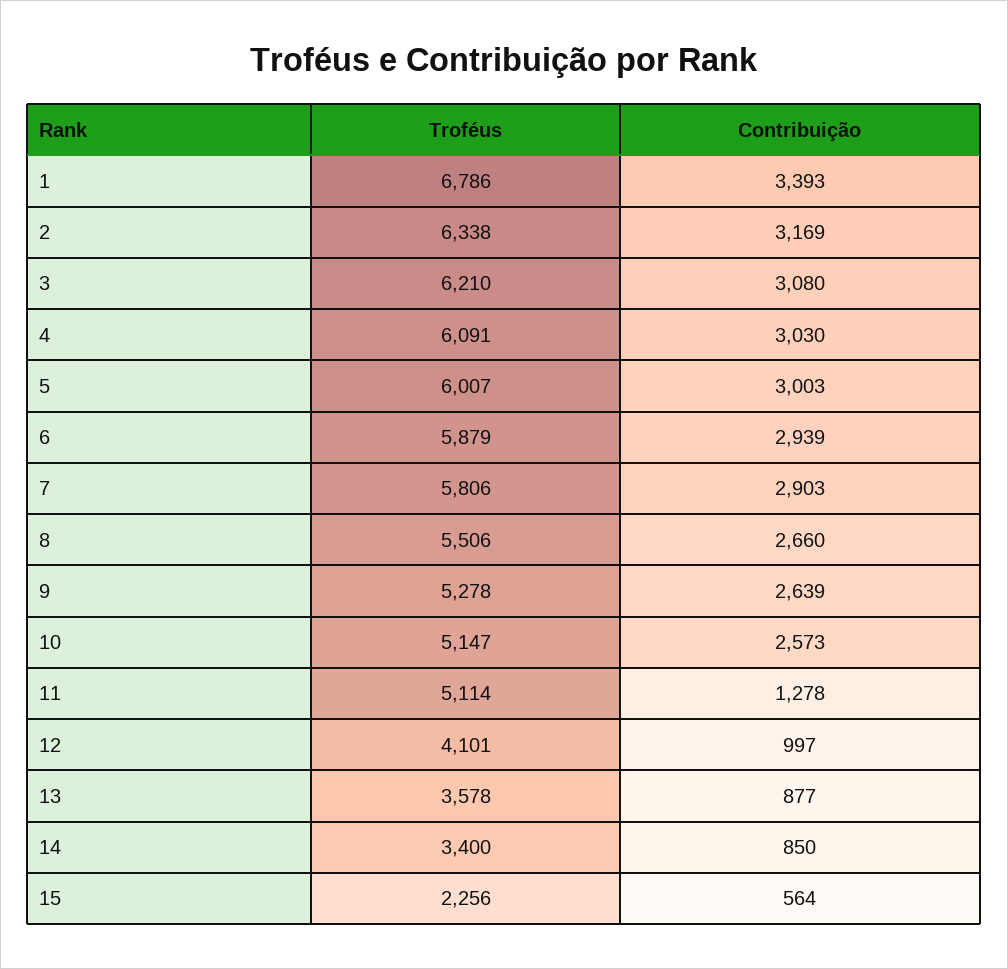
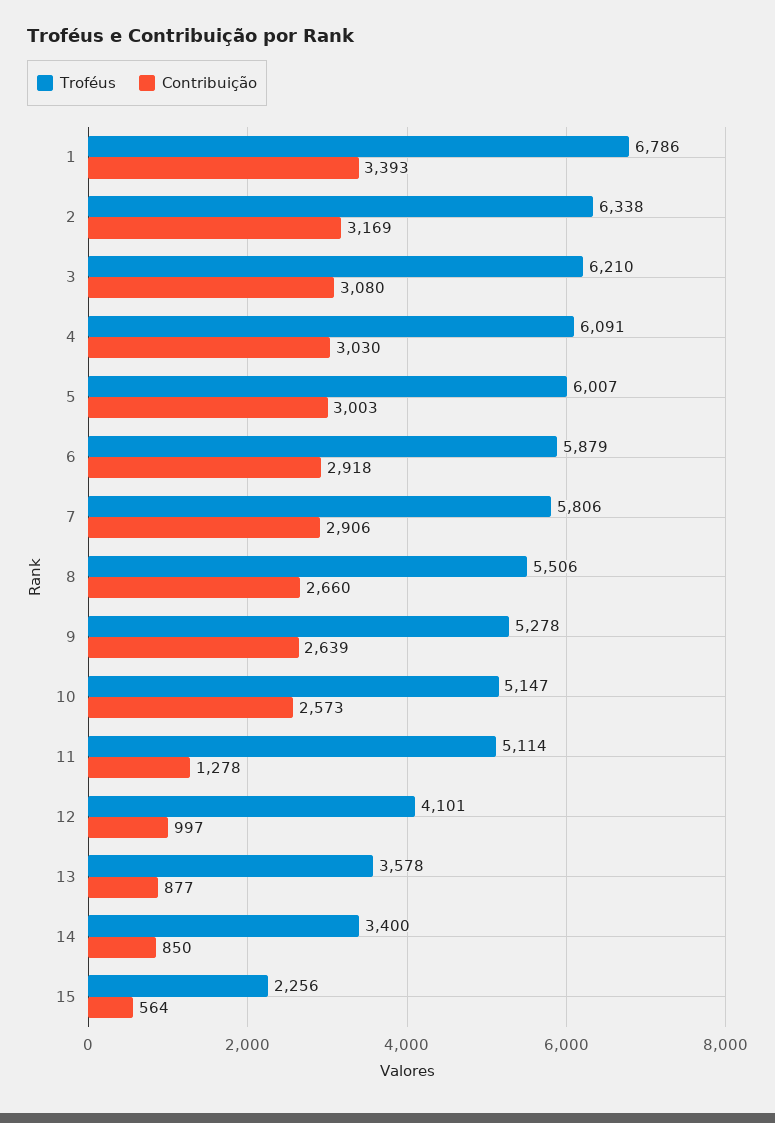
Contribuição, 6: 2939 -> 2918
Contribuição, 7: 2903 -> 2906

